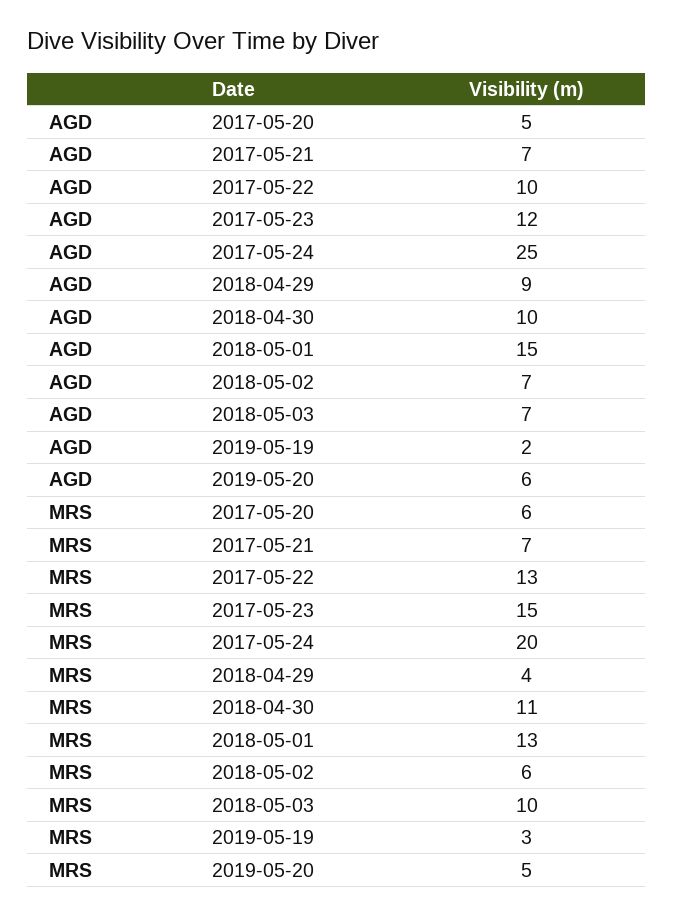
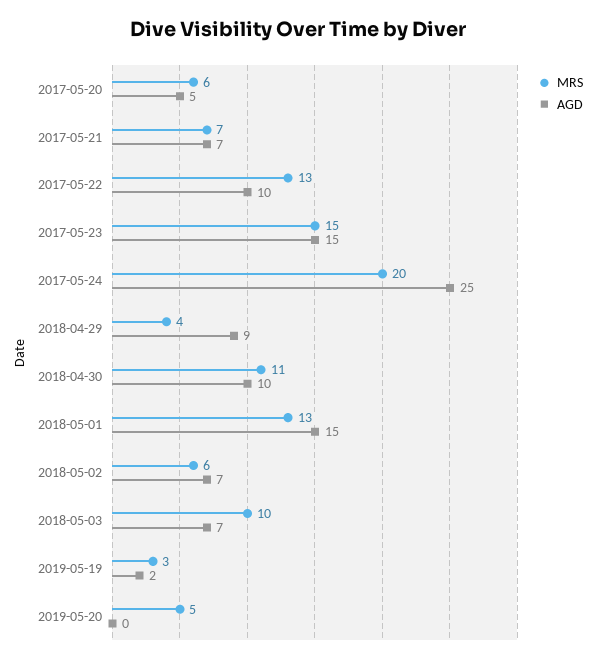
AGD, 2017-05-23: 12 -> 15
AGD, 2019-05-20: 6 -> 0

